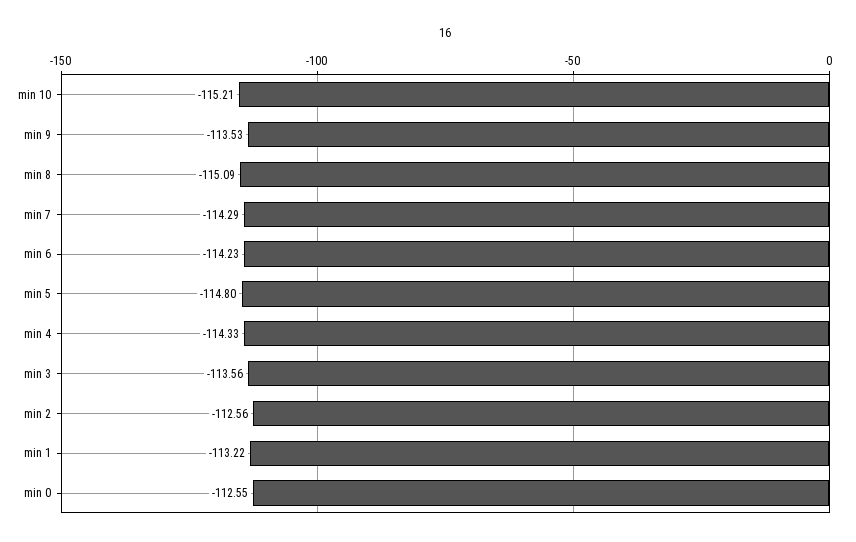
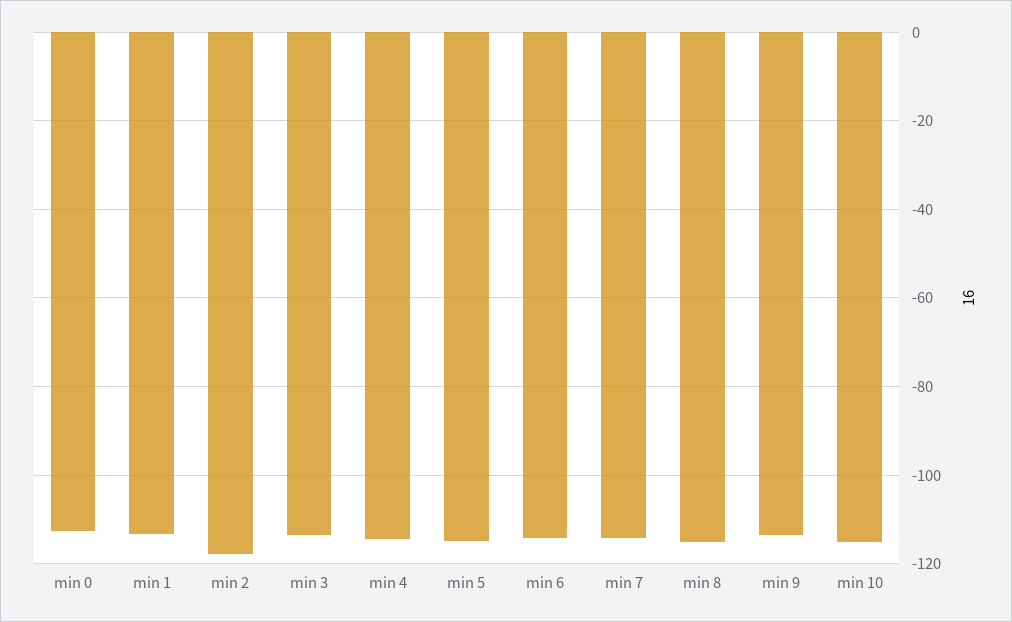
min 2: -112.56 -> -118

